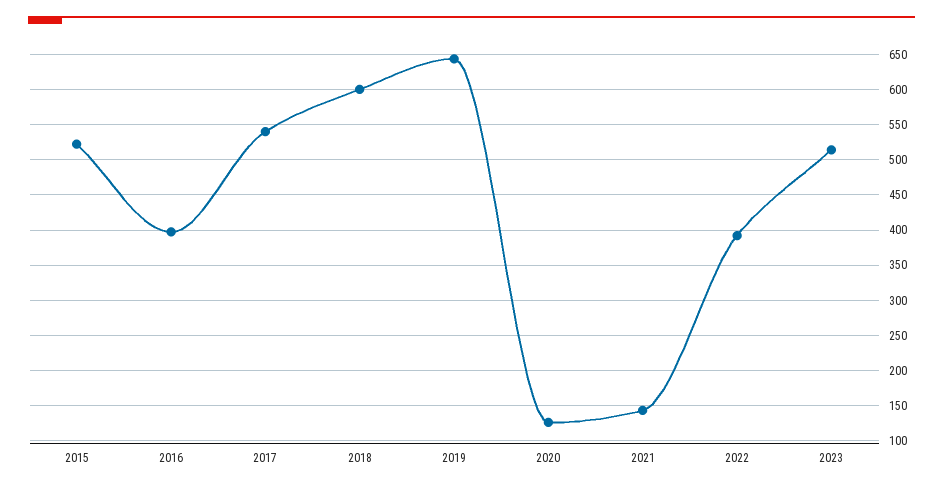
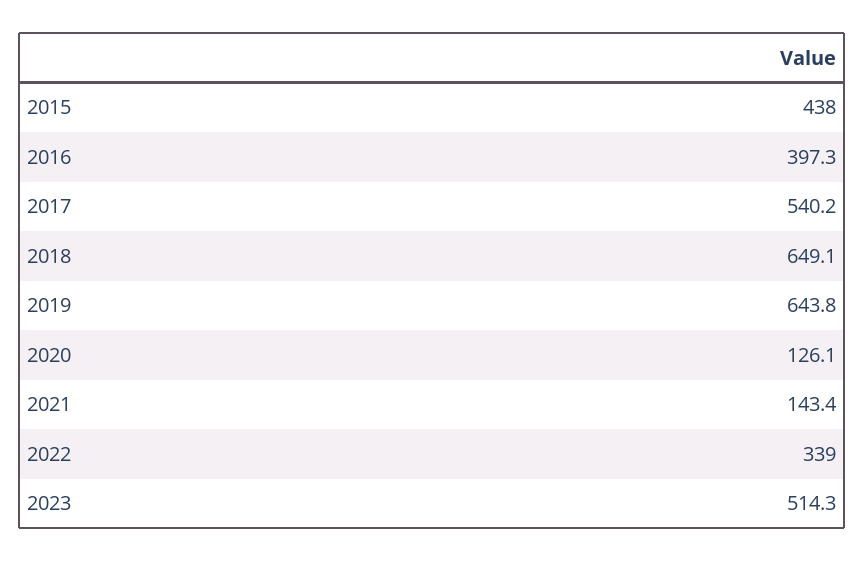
2015: 520 -> 438
2018: 600 -> 649.1
2022: 390 -> 339

